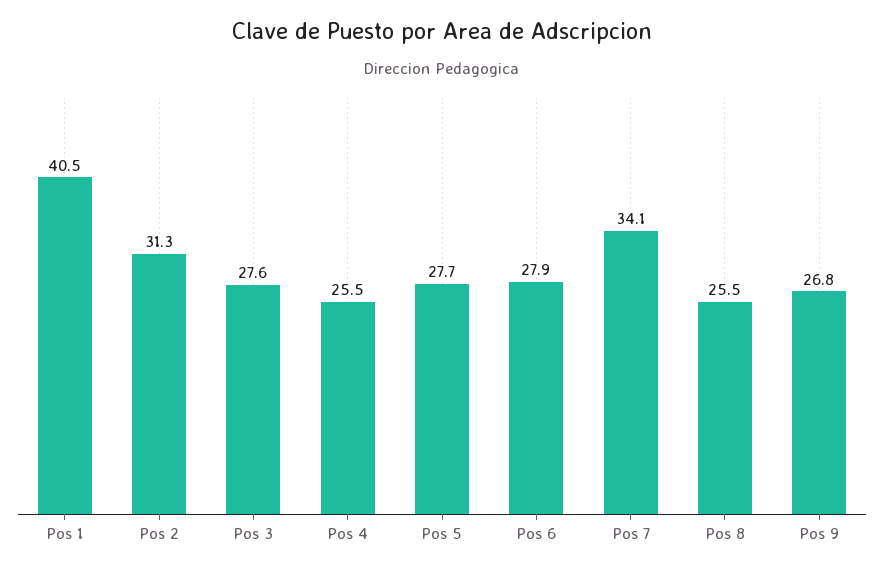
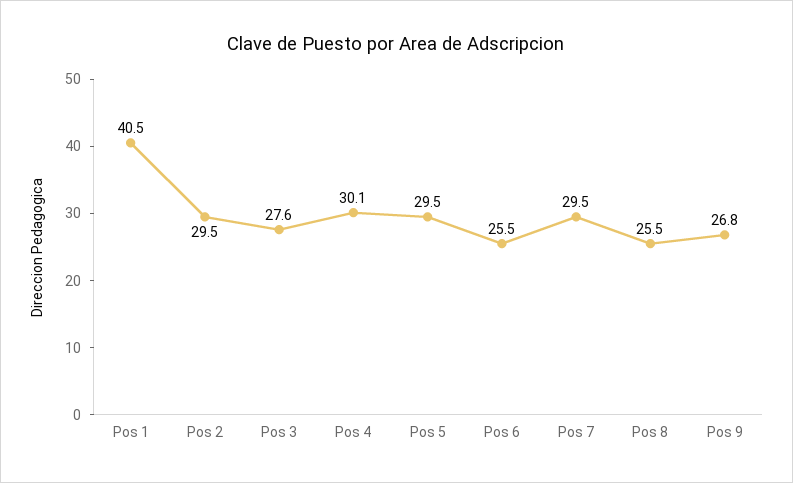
Pos 2: 31.3 -> 29.5
Pos 4: 25.5 -> 30.1
Pos 5: 27.7 -> 29.5
Pos 6: 27.9 -> 25.5
Pos 7: 34.1 -> 29.5

